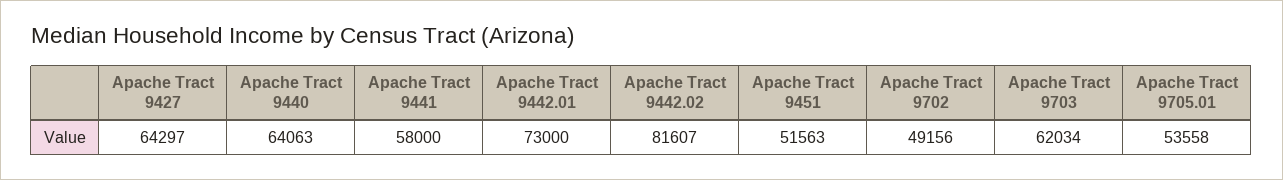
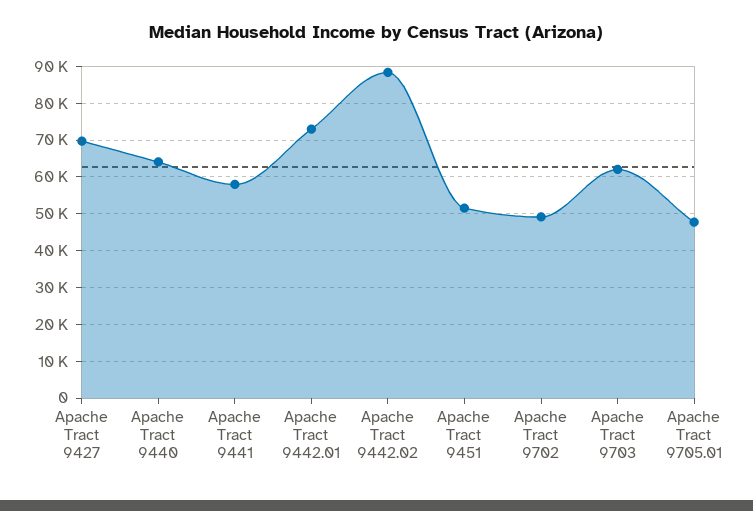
Apache Tract 9427: 64297 -> 70000
Apache Tract 9442.02: 81607 -> 88000
Apache Tract 9705.01: 53558 -> 48000

